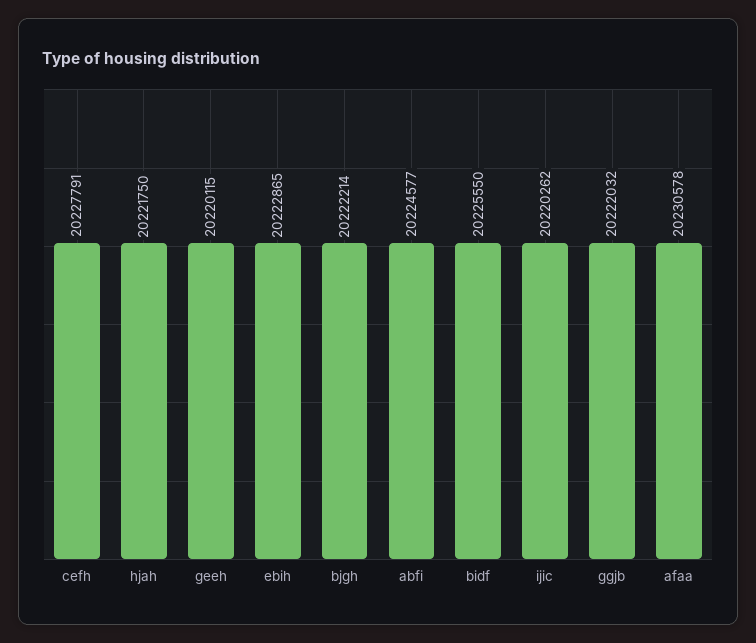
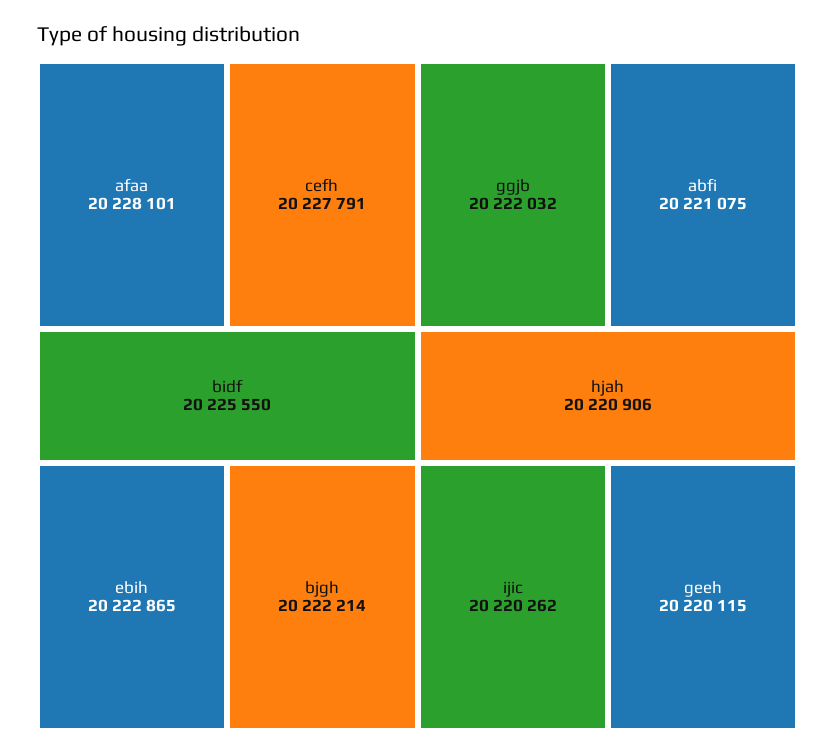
hjah: 20221750 -> 20220906
abfi: 20224577 -> 20221075
afaa: 20230578 -> 20228101

